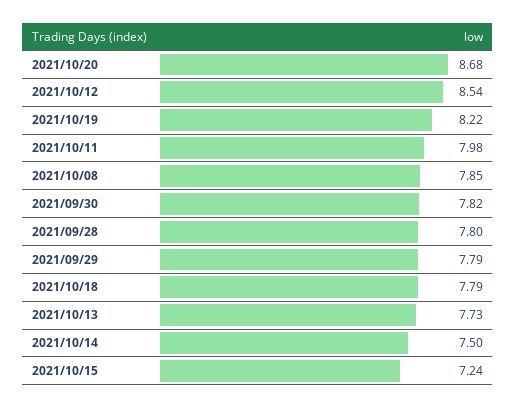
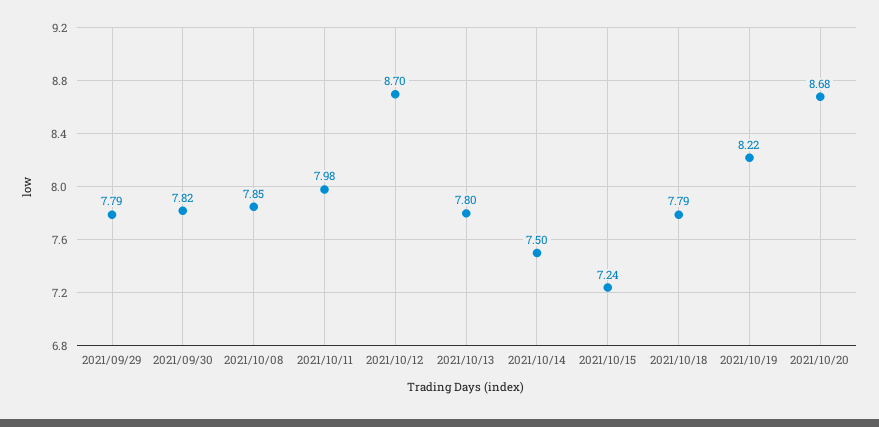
2021/10/12: 8.54 -> 8.7
2021/09/28: 7.8 -> none
2021/10/13: 7.73 -> 7.8

